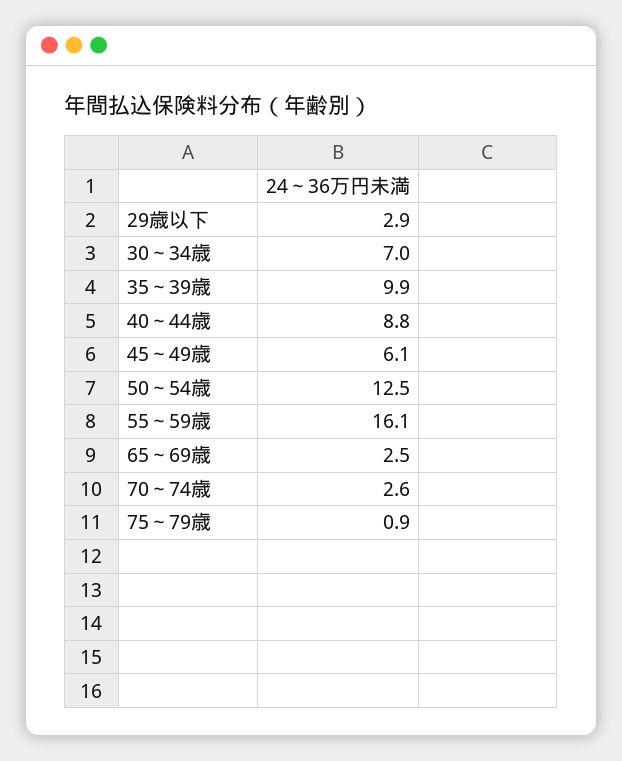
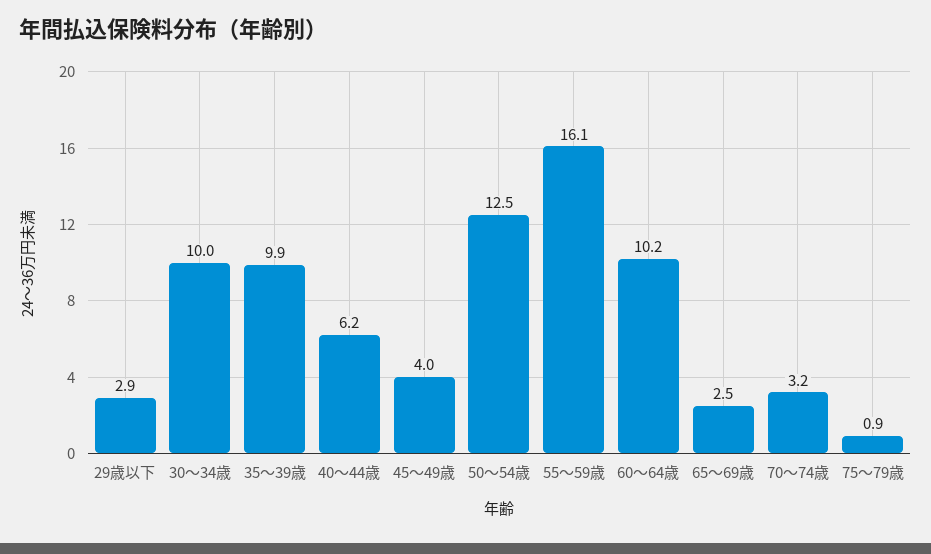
30～34歳: 7 -> 10
40～44歳: 8.8 -> 6.2
45～49歳: 6.1 -> 4
70～74歳: 2.6 -> 3.2
60～64歳: none -> 10.2

